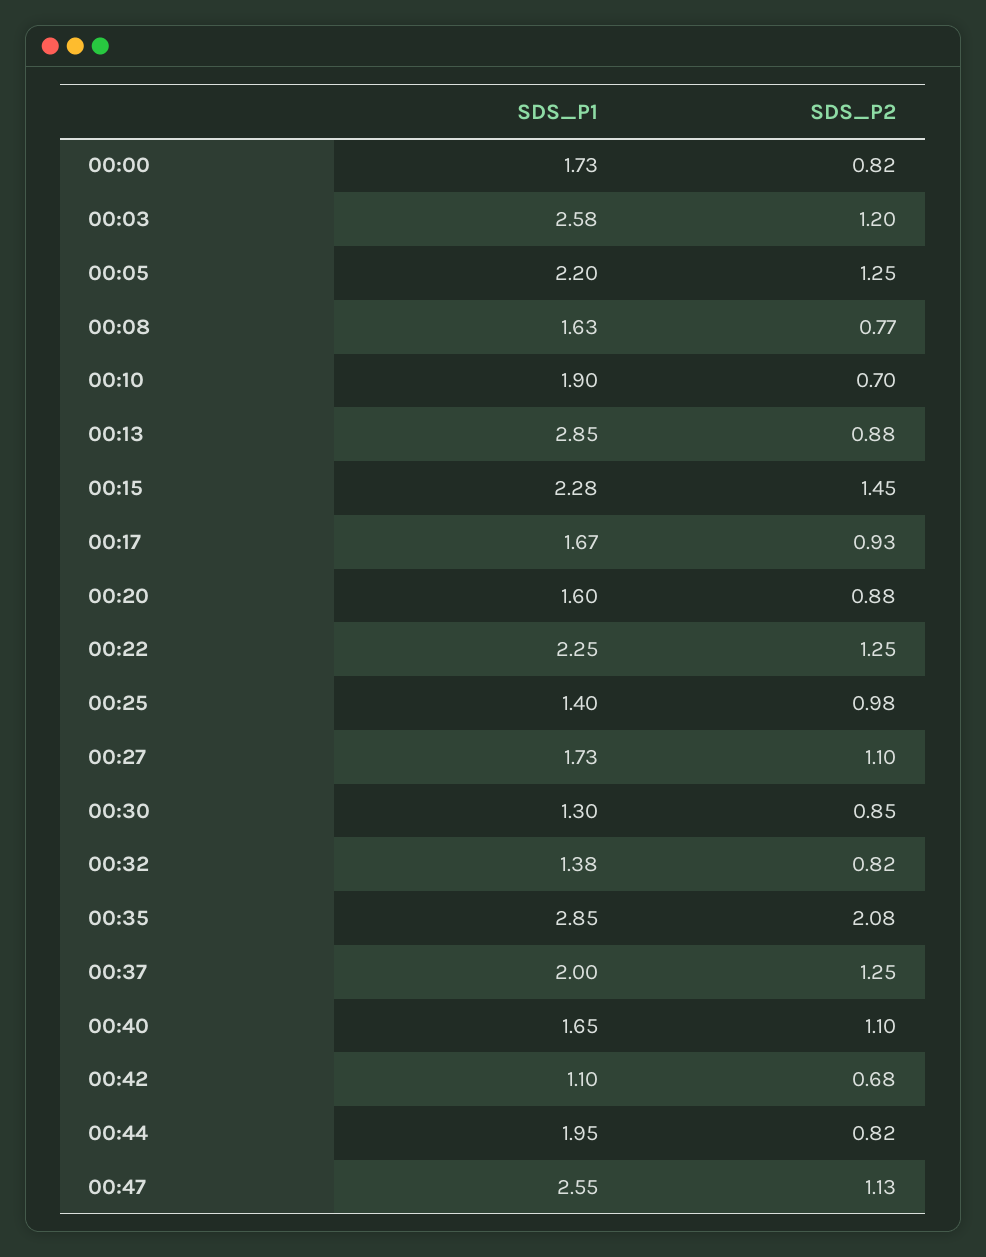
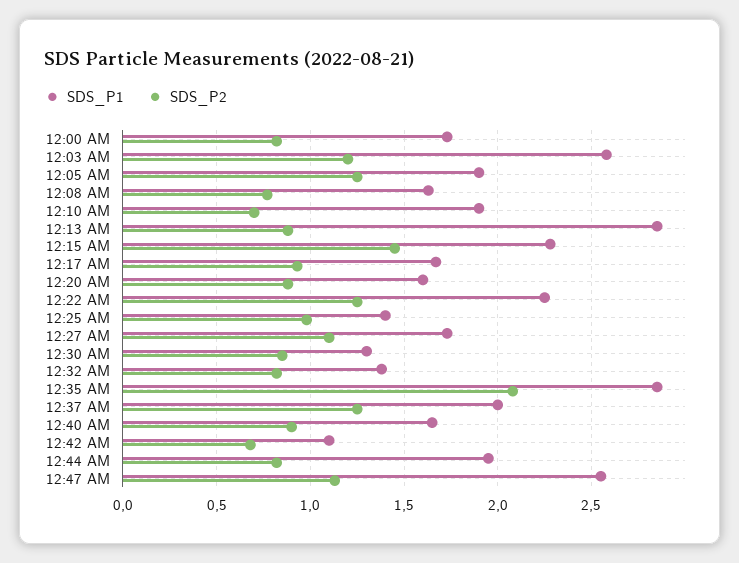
SDS_P1, 00:05: 2.2 -> 1.9
SDS_P2, 00:40: 1.1 -> 0.9

